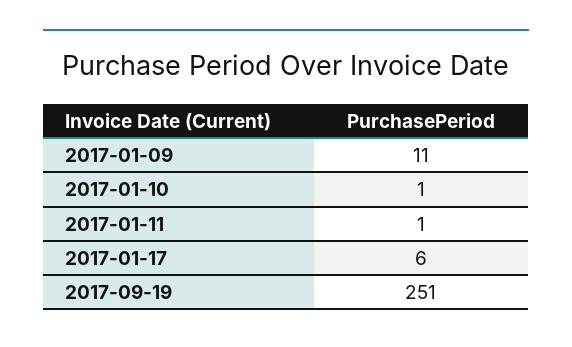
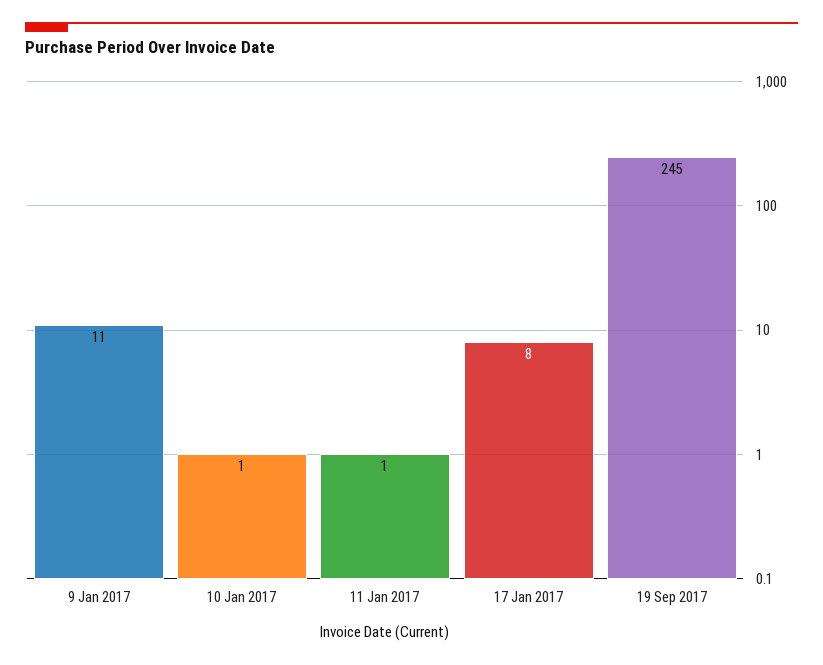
2017-01-17: 6 -> 8
2017-09-19: 251 -> 245

